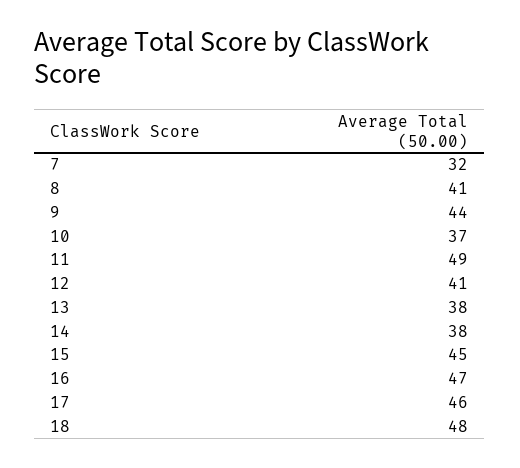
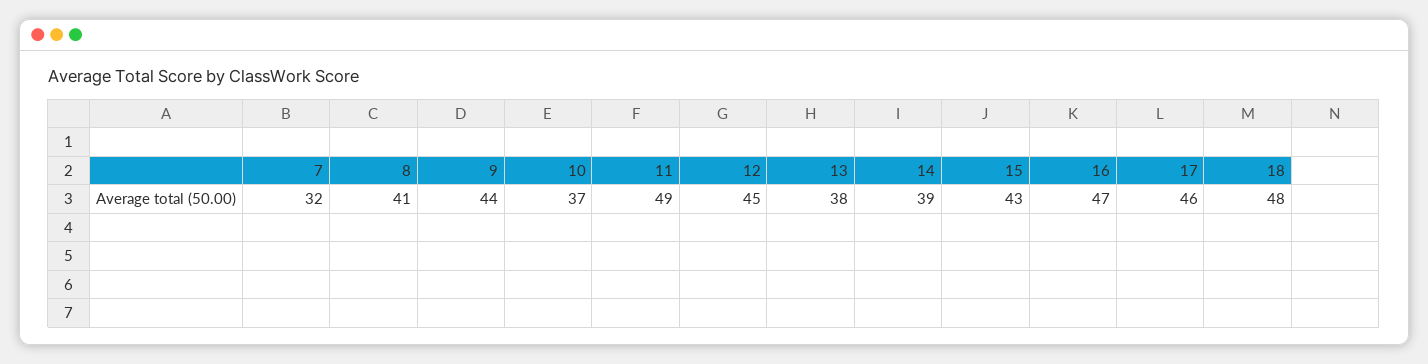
12: 41 -> 45
14: 38 -> 39
15: 45 -> 43

